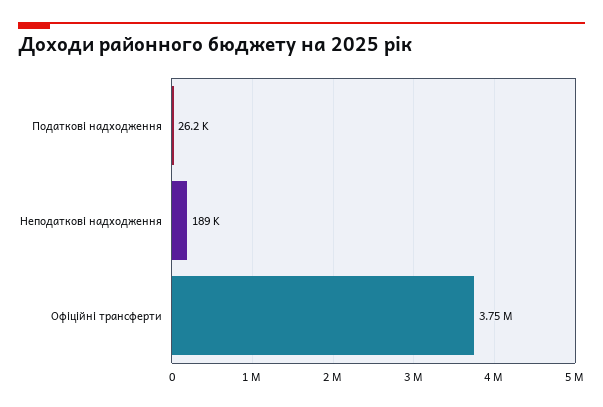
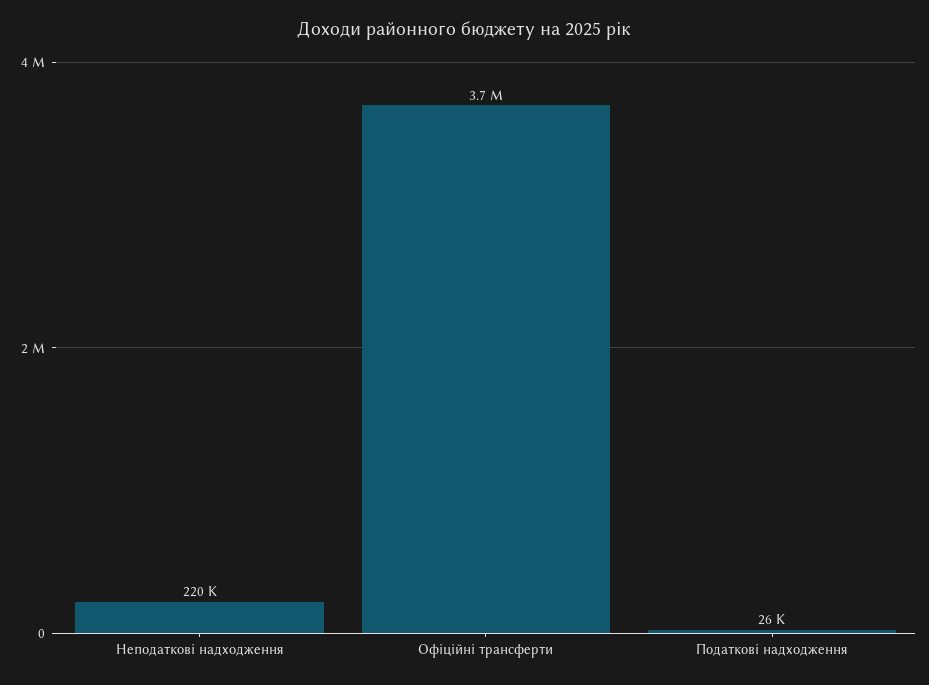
Неподаткові надходження: 189000 -> 220000

